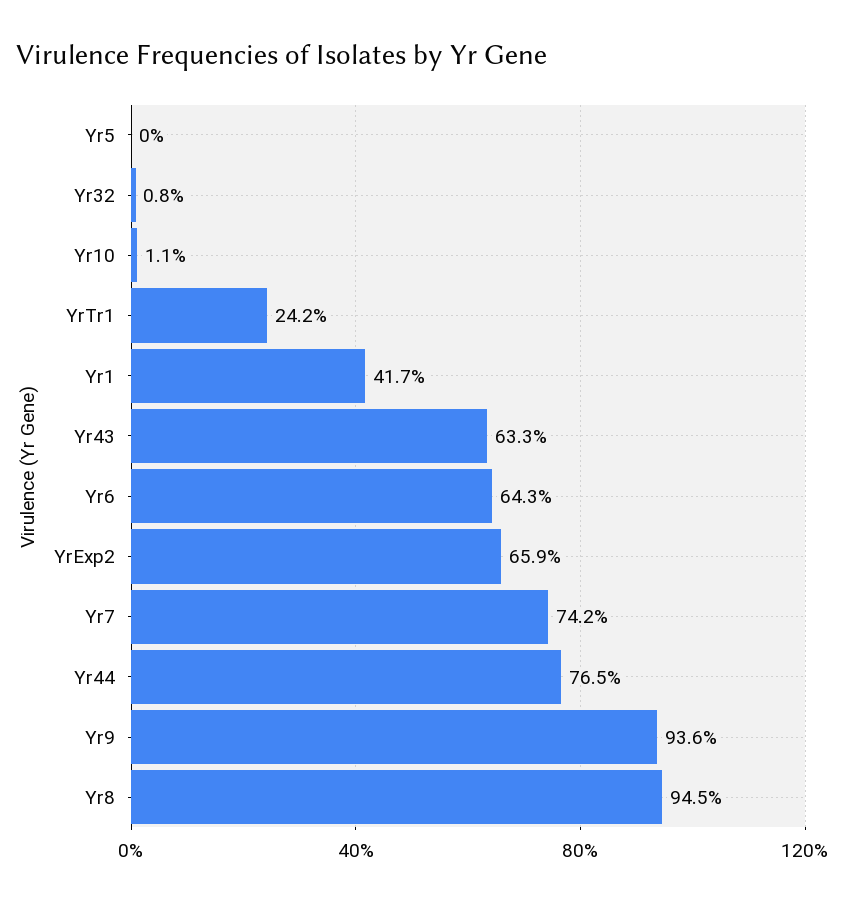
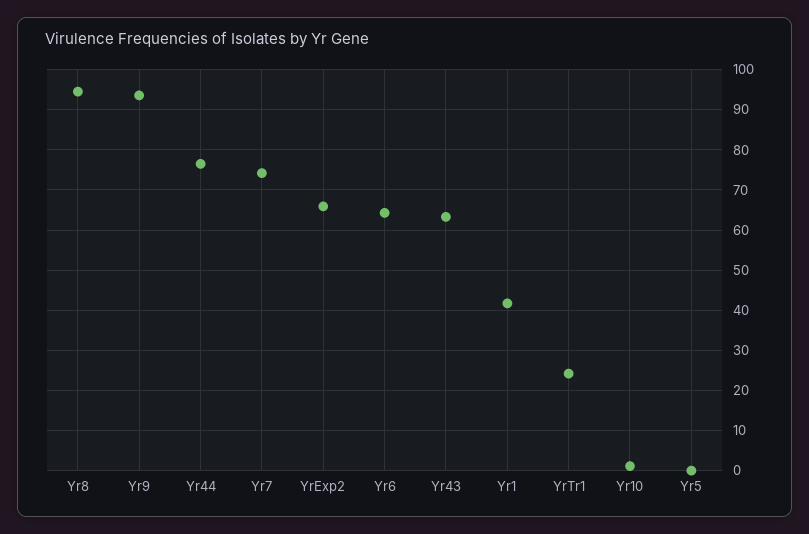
Yr32: 0.8 -> none

